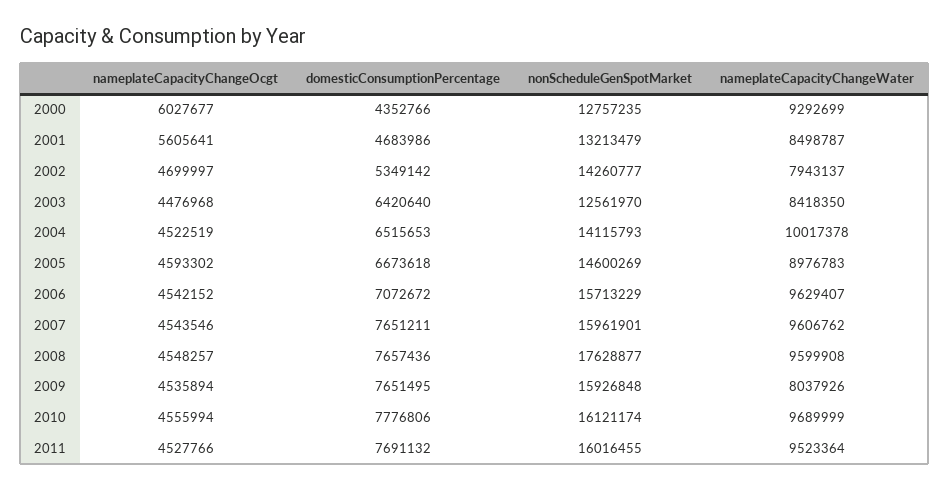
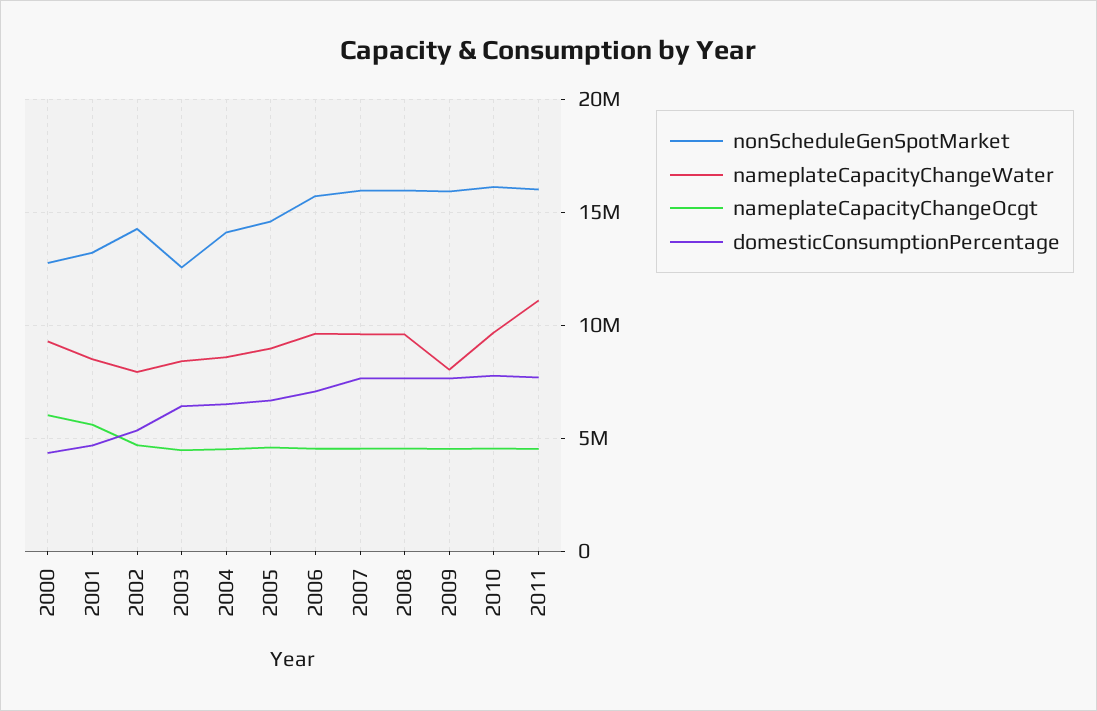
nameplateCapacityChangeWater, 2004: 10017378 -> 8500000
nonScheduleGenSpotMarket, 2008: 17628877 -> 16000000
nameplateCapacityChangeWater, 2011: 9523364 -> 11000000

